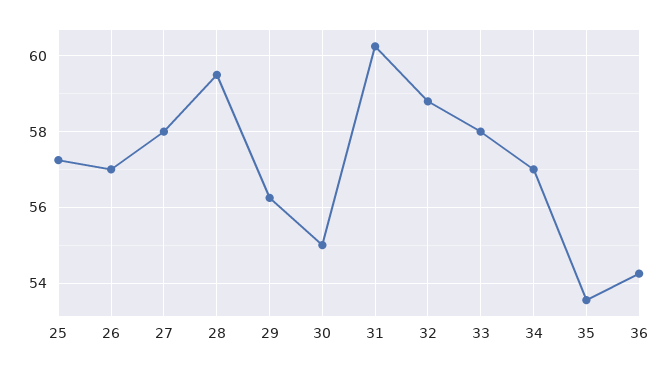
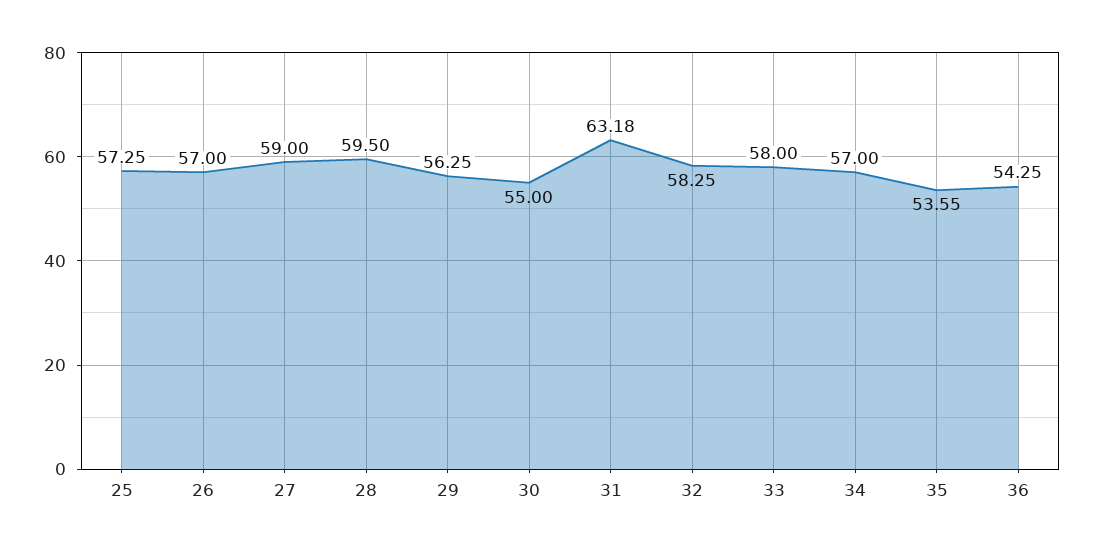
27: 58 -> 59
31: 60.2 -> 63.18
32: 58.8 -> 58.25

